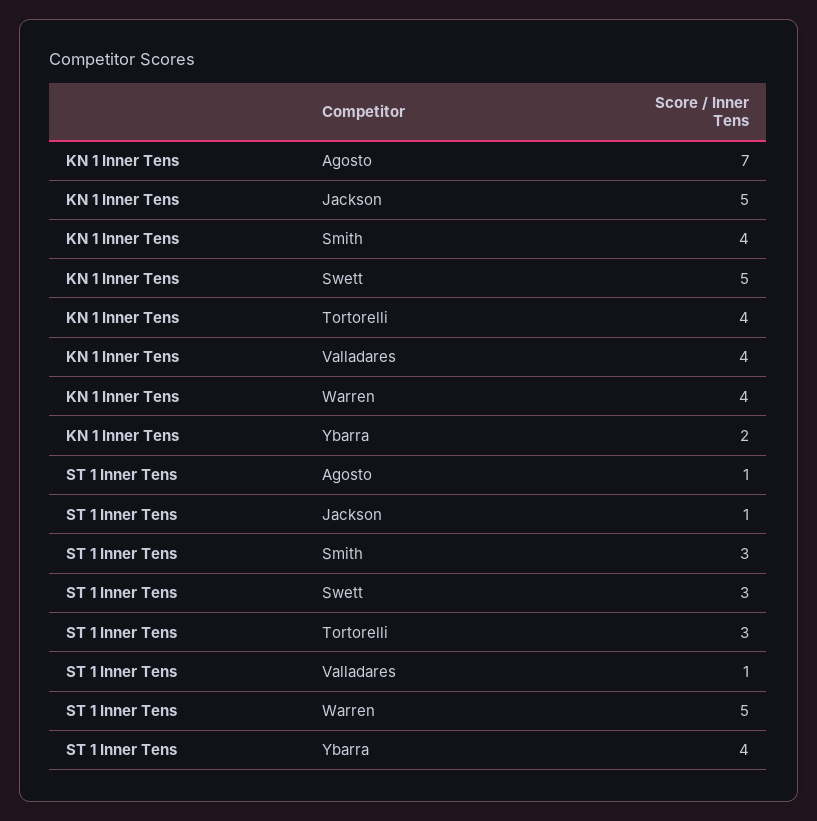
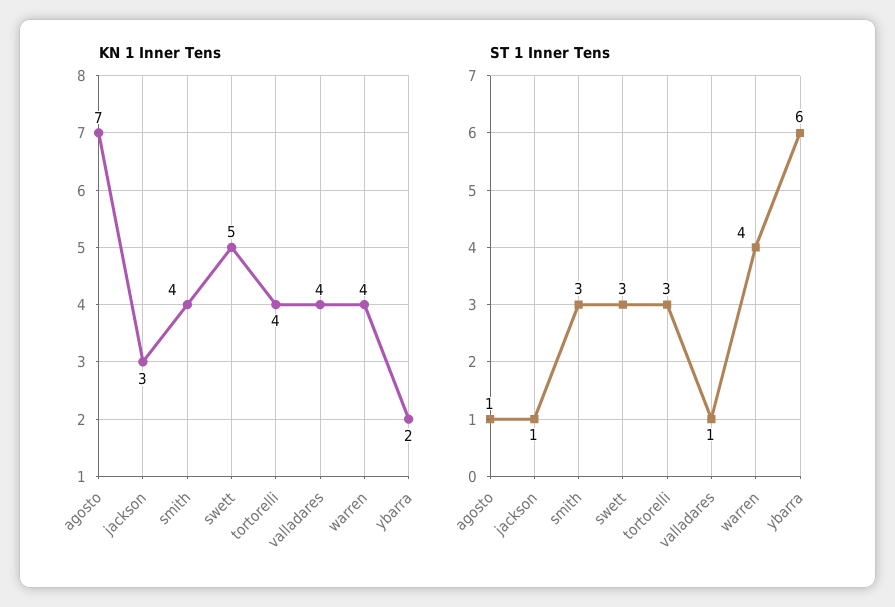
KN 1 Inner Tens, Jackson: 5 -> 3
ST 1 Inner Tens, Warren: 5 -> 4
ST 1 Inner Tens, Ybarra: 4 -> 6

